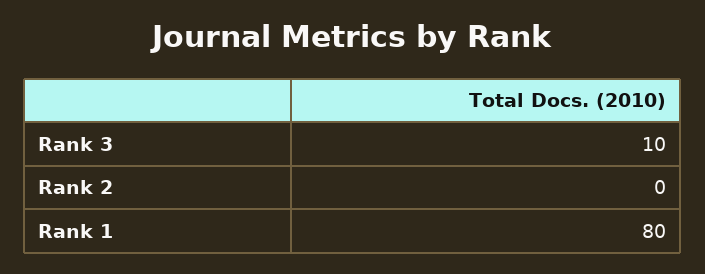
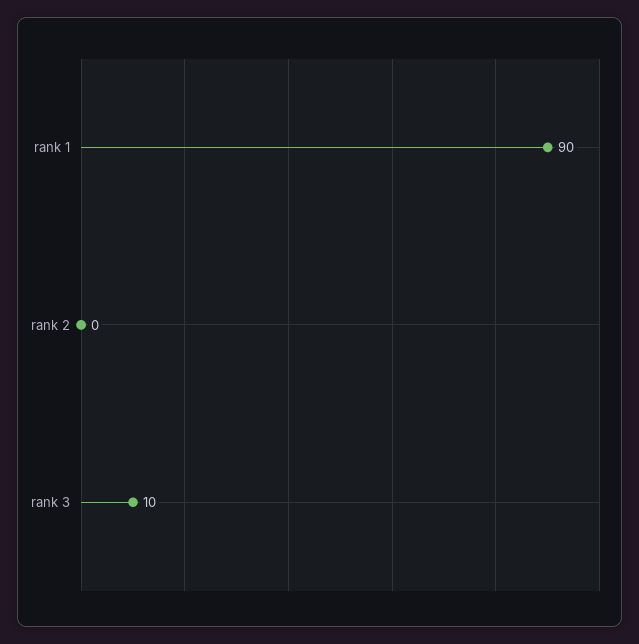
Rank 1: 80 -> 90

